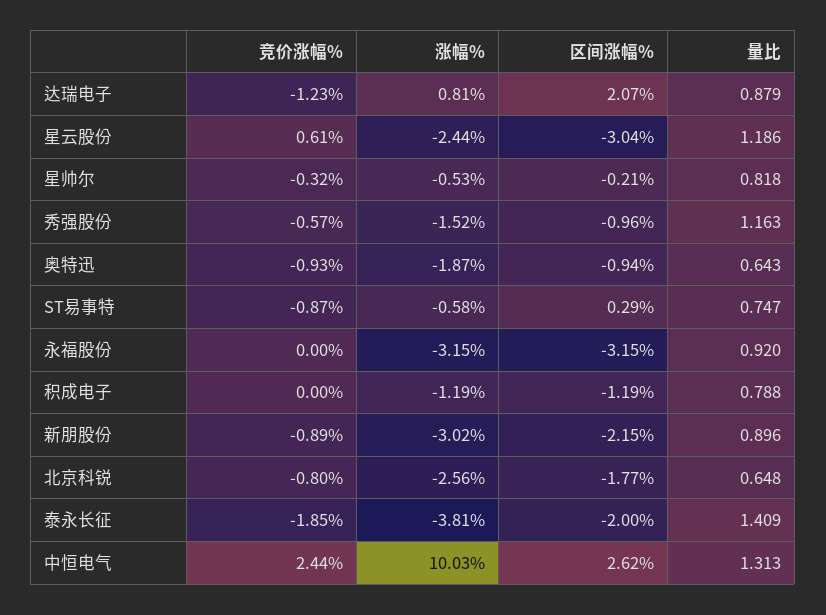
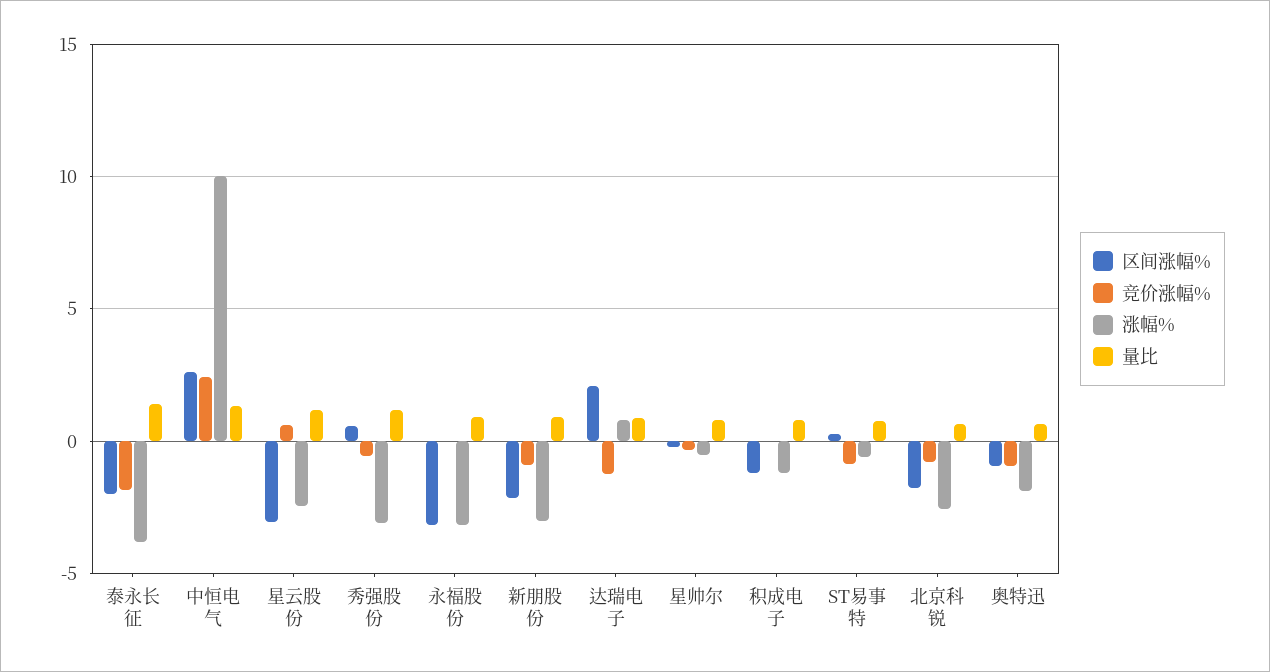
涨幅%, 秀强股份: -1.52 -> -3
区间涨幅%, 秀强股份: -0.96 -> 0.5

